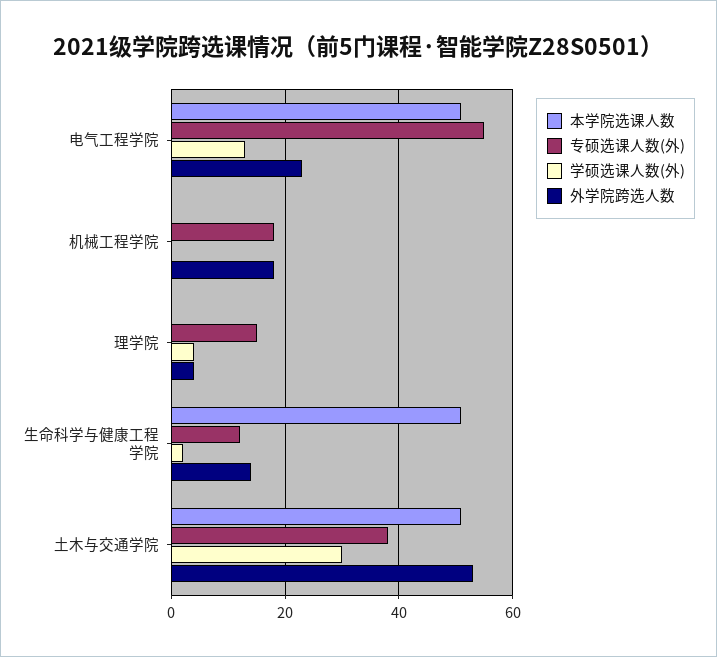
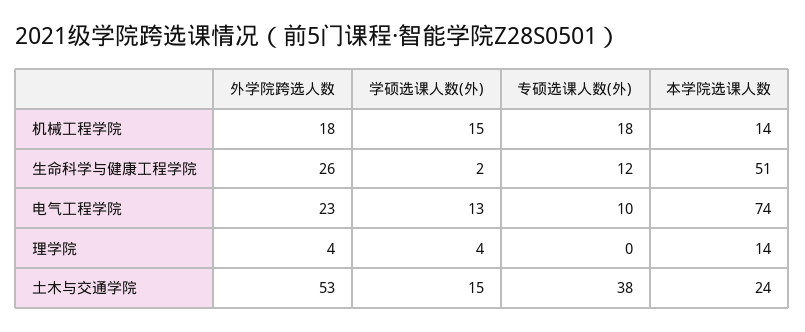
本学院选课人数, 电气工程学院: 50 -> 74
专硕选课人数(外), 电气工程学院: 55 -> 10
本学院选课人数, 机械工程学院: 0 -> 14
学硕选课人数(外), 机械工程学院: 0 -> 15
本学院选课人数, 理学院: 0 -> 14
专硕选课人数(外), 理学院: 15 -> 0
外学院跨选人数, 生命科学与健康工程学院: 15 -> 26
本学院选课人数, 土木与交通学院: 50 -> 24
学硕选课人数(外), 土木与交通学院: 30 -> 15

